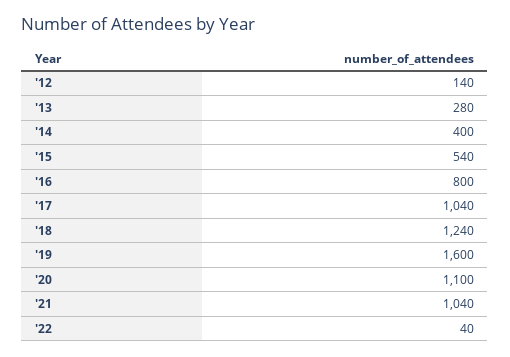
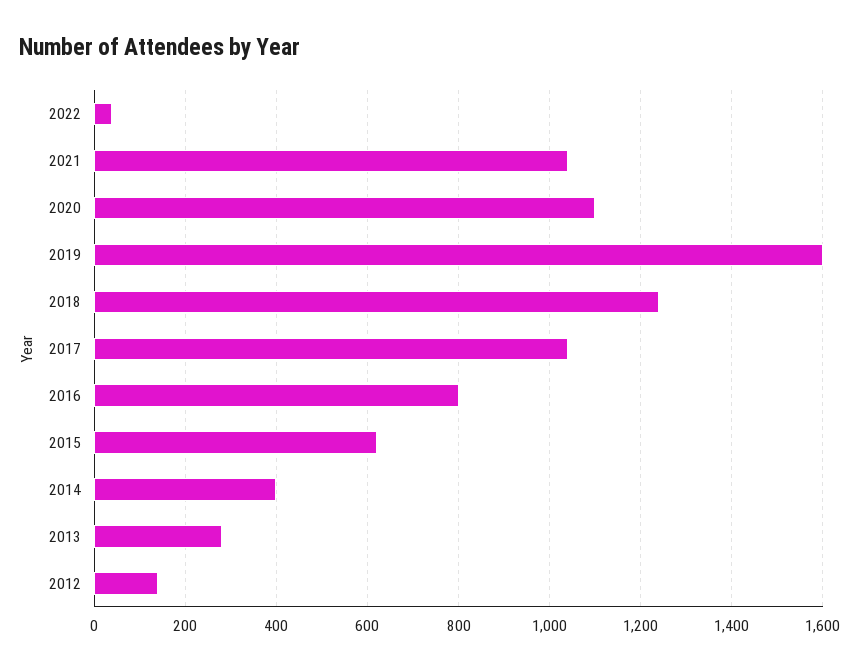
'15: 540 -> 620

